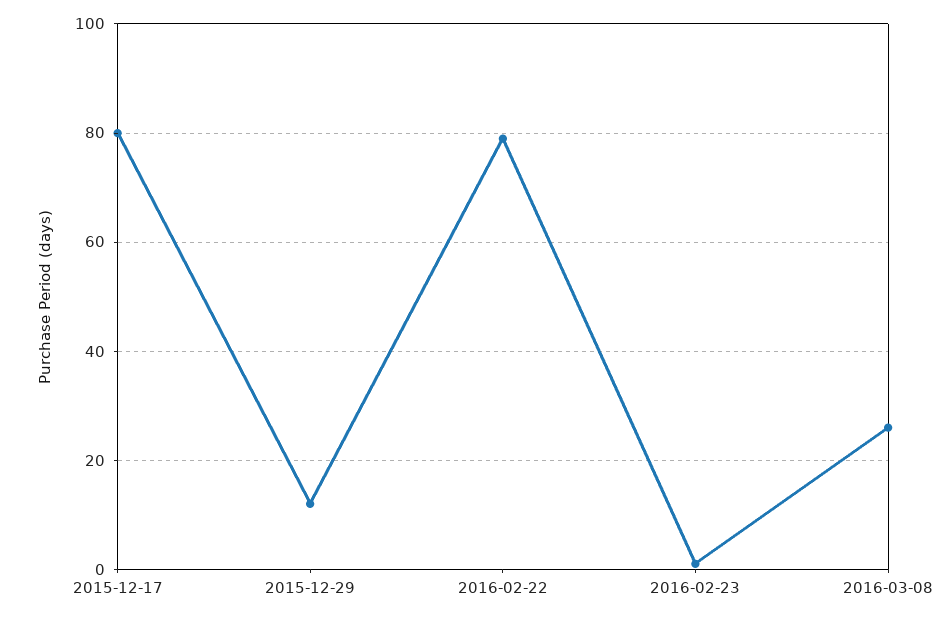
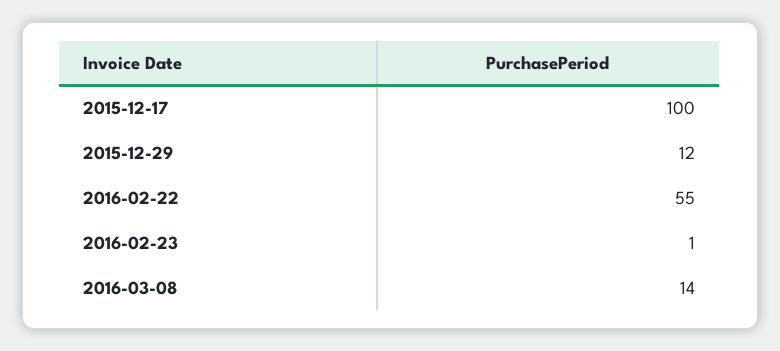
2015-12-17: 80 -> 100
2016-02-22: 80 -> 55
2016-03-08: 25 -> 14

